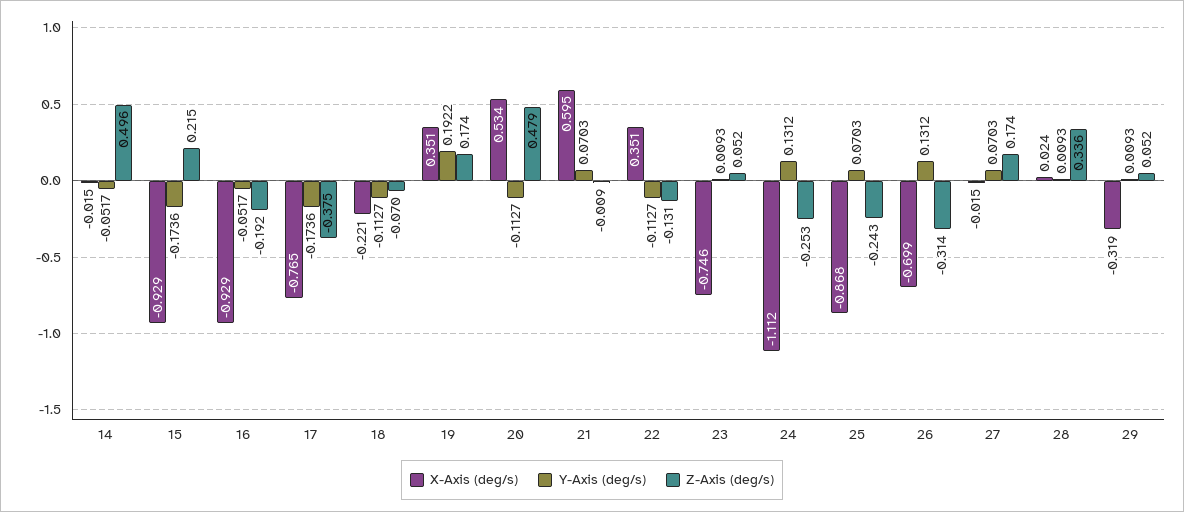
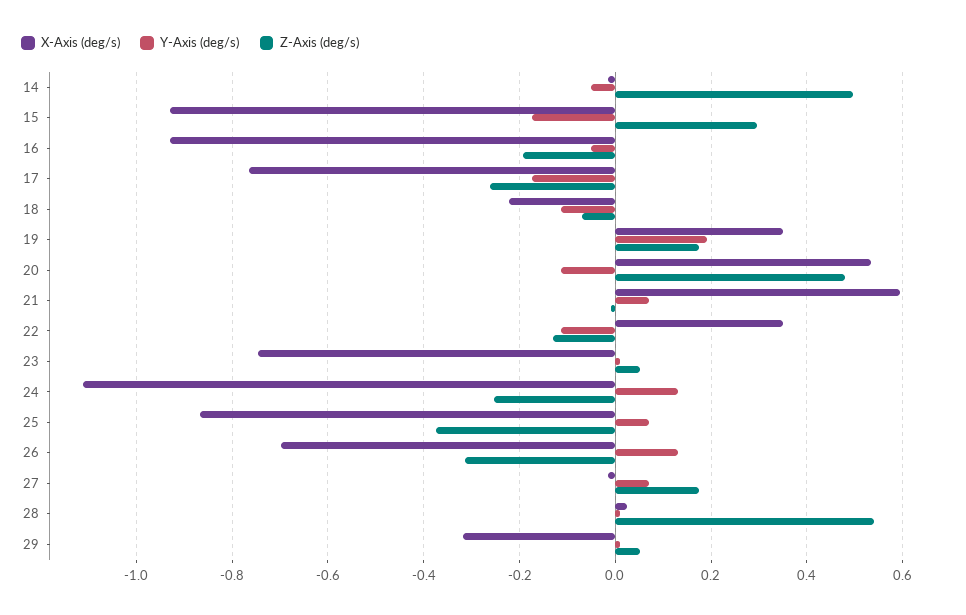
Z-Axis (deg/s), 15: 0.215 -> 0.3
Z-Axis (deg/s), 17: -0.375 -> -0.26
Z-Axis (deg/s), 25: -0.243 -> -0.38
Z-Axis (deg/s), 28: 0.336 -> 0.54

